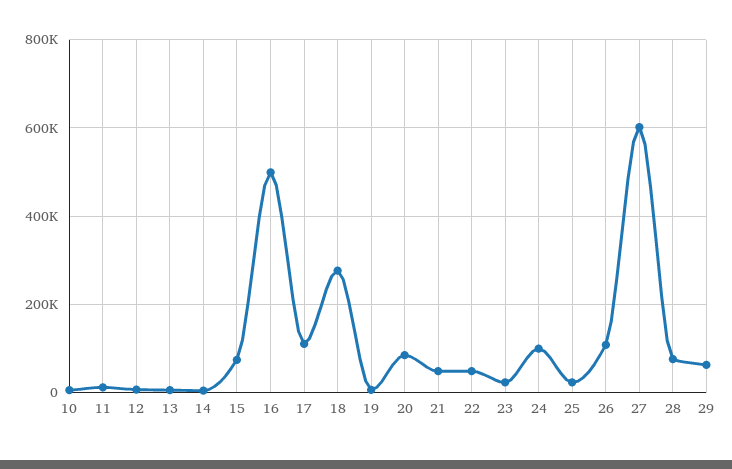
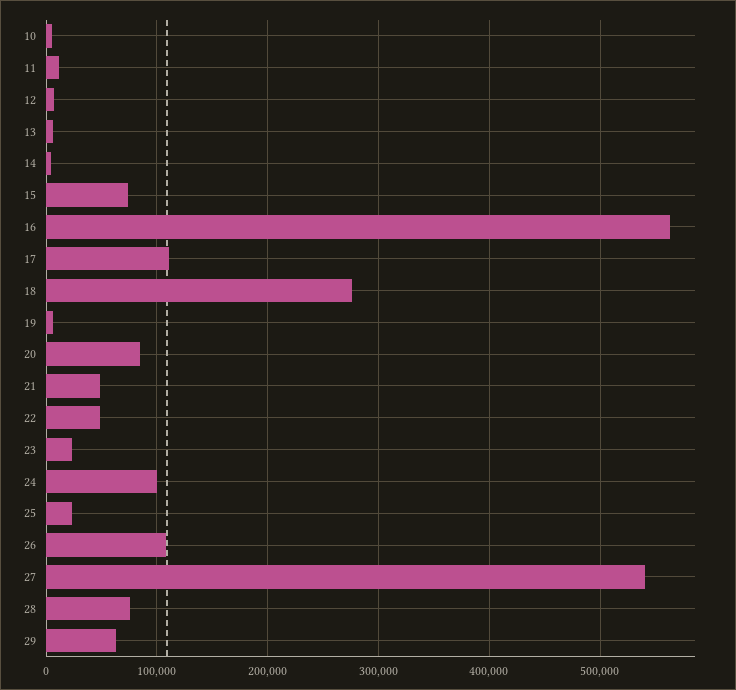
16: 500000 -> 560000
27: 600000 -> 540000

